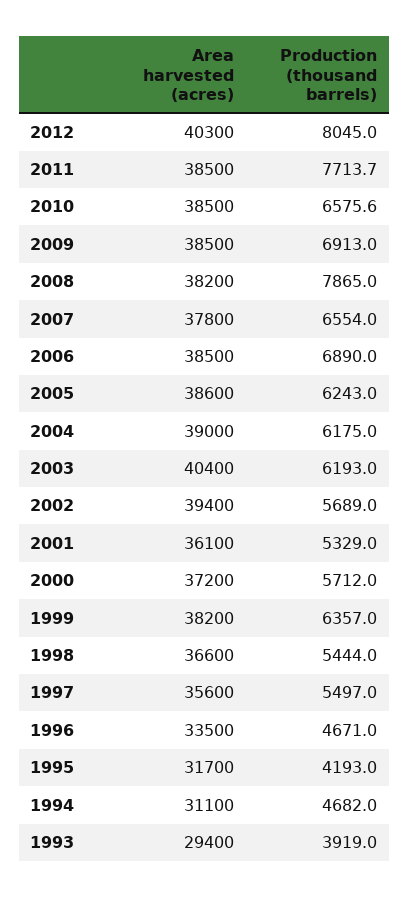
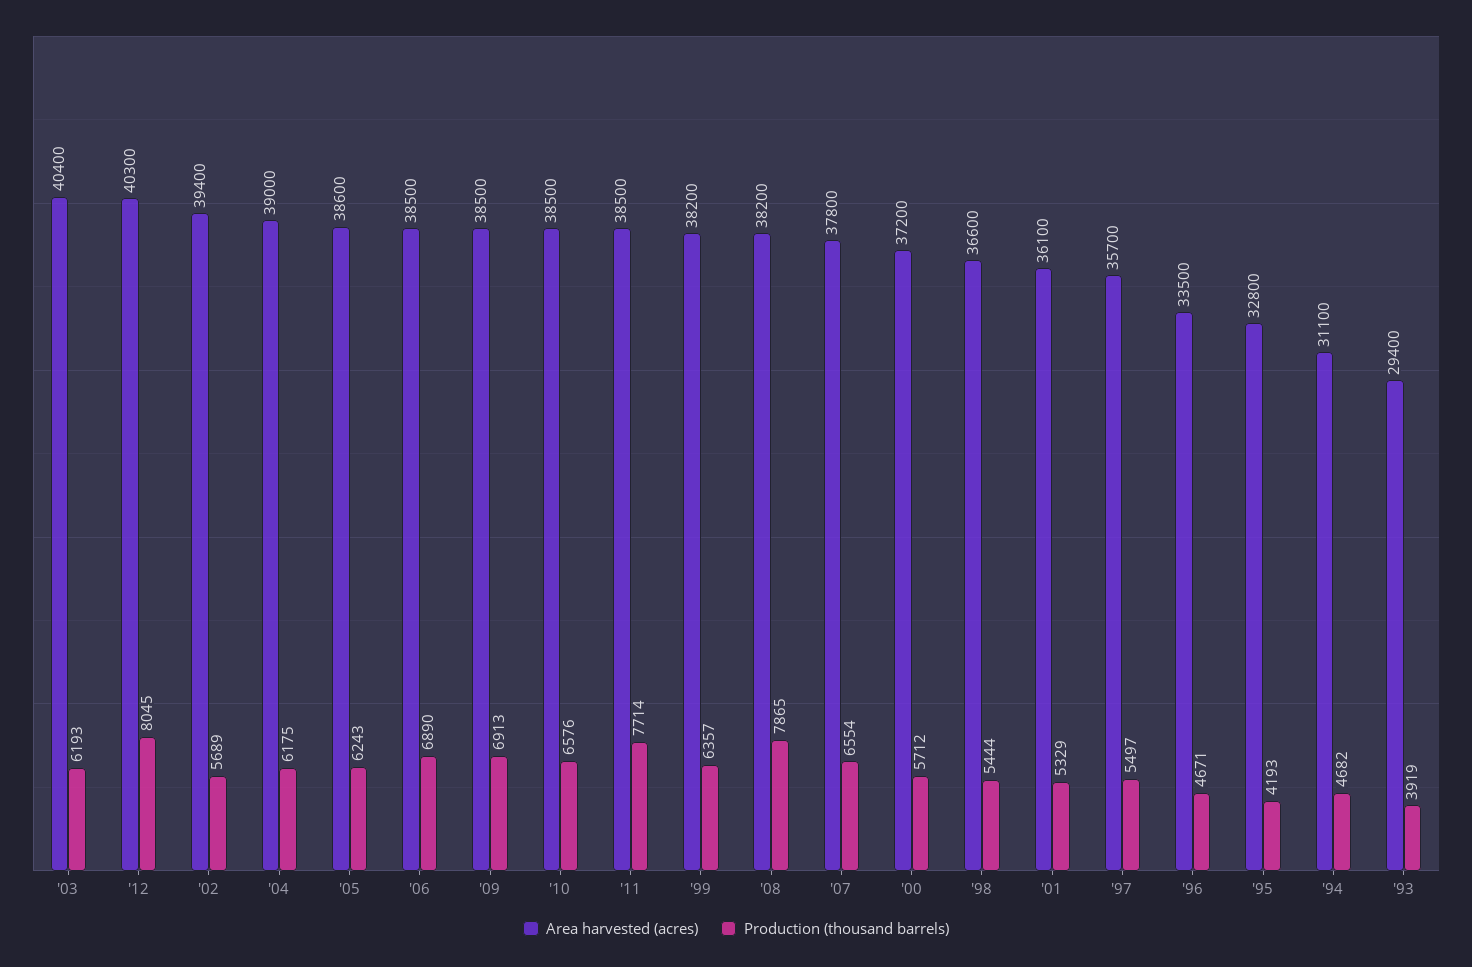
Area harvested (acres), 1997: 35600 -> 35700
Area harvested (acres), 1995: 31700 -> 32800

